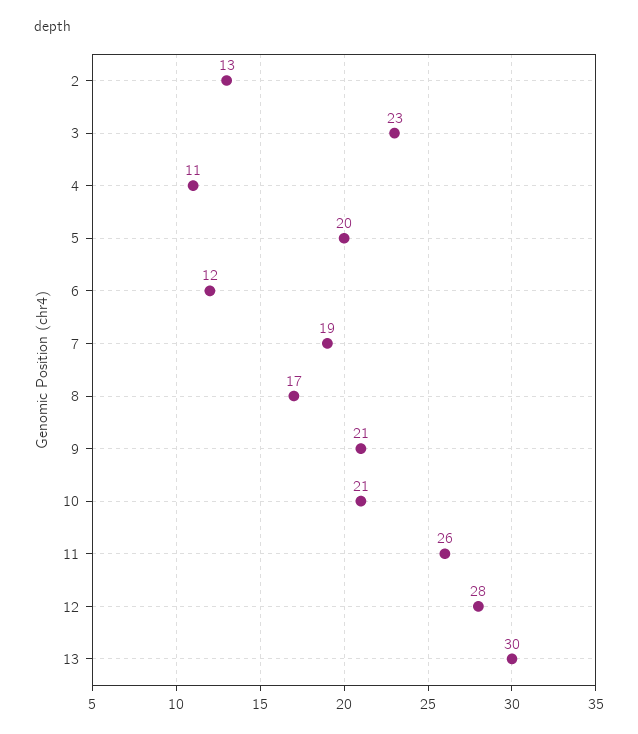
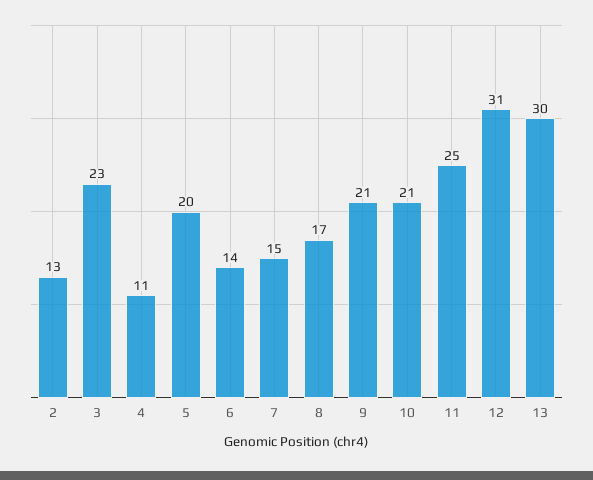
6: 12 -> 14
7: 19 -> 15
11: 26 -> 25
12: 28 -> 31

